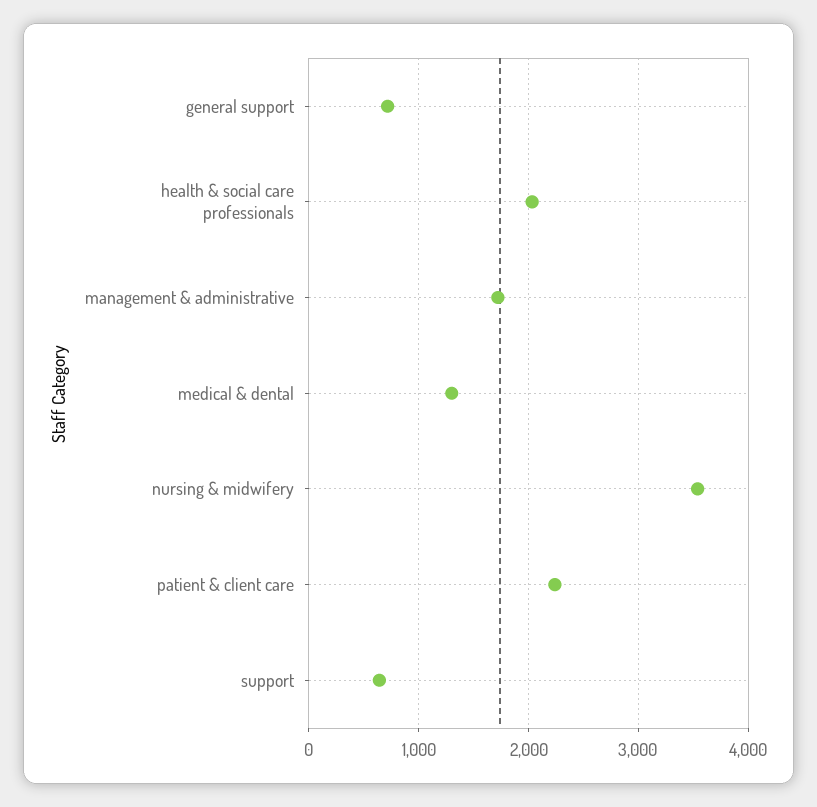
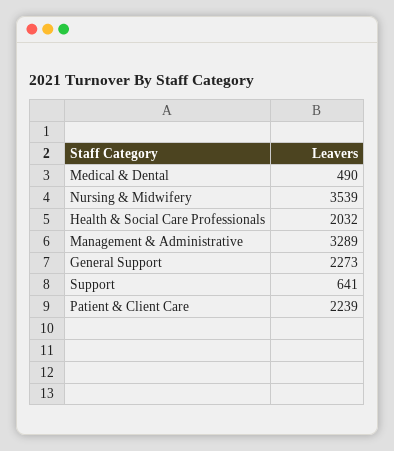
general support: 700 -> 2273
management & administrative: 1700 -> 3289
medical & dental: 1300 -> 490

